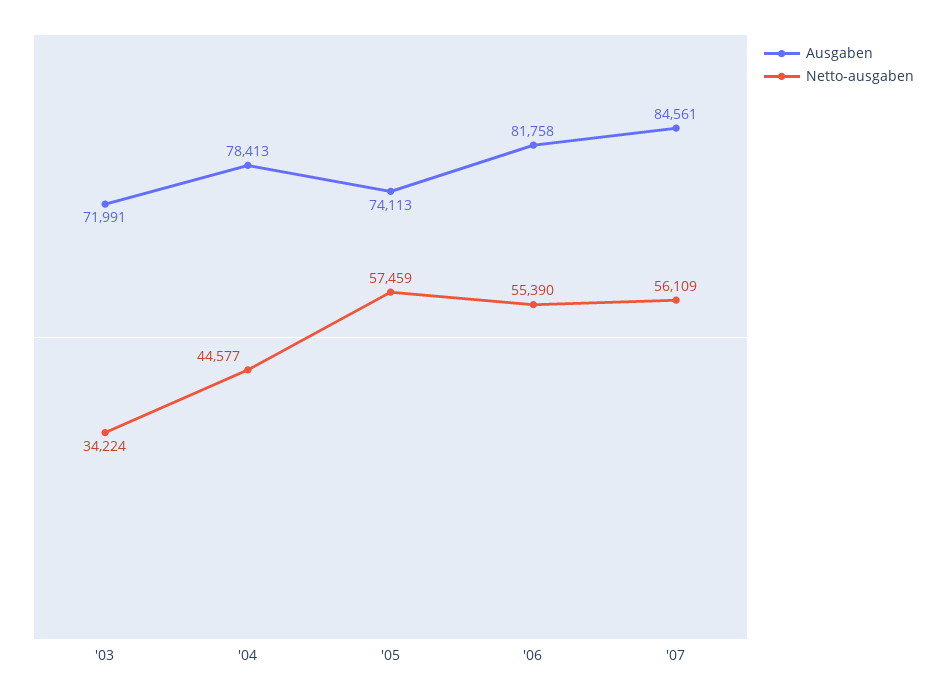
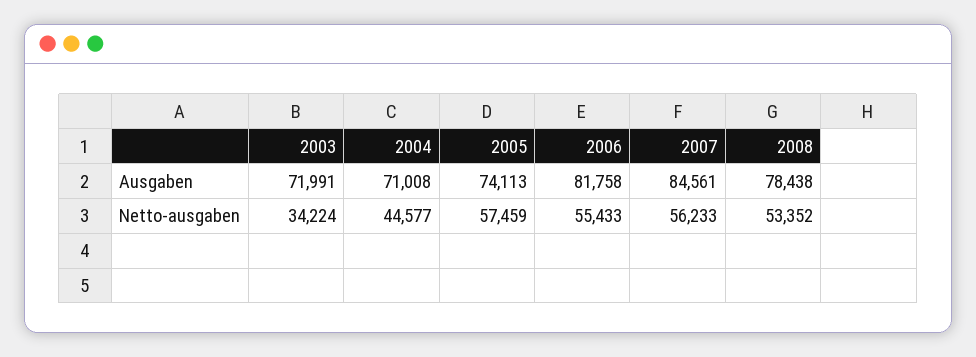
Ausgaben, '04: 78413 -> 71008
Netto-ausgaben, '06: 55390 -> 55433
Netto-ausgaben, '07: 56109 -> 56233
Ausgaben, 2008: none -> 78438
Netto-ausgaben, 2008: none -> 53352

